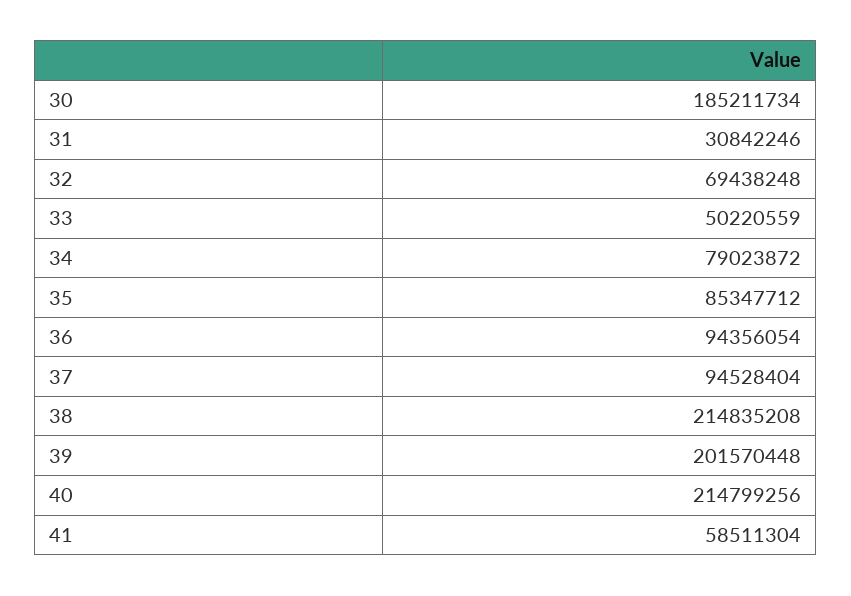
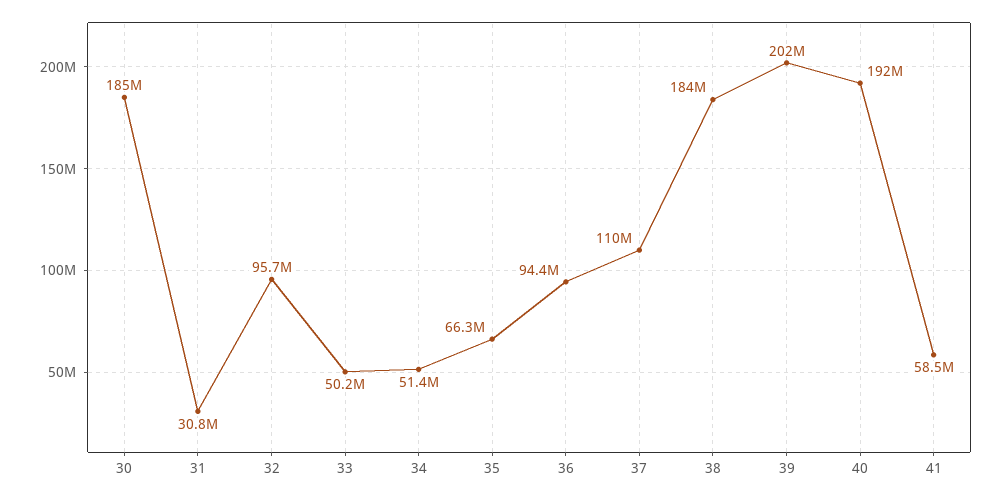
32: 69438248 -> 95700000
34: 79023872 -> 51400000
35: 85347712 -> 66300000
37: 94528404 -> 110000000
38: 214835208 -> 184000000
40: 214799256 -> 192000000

